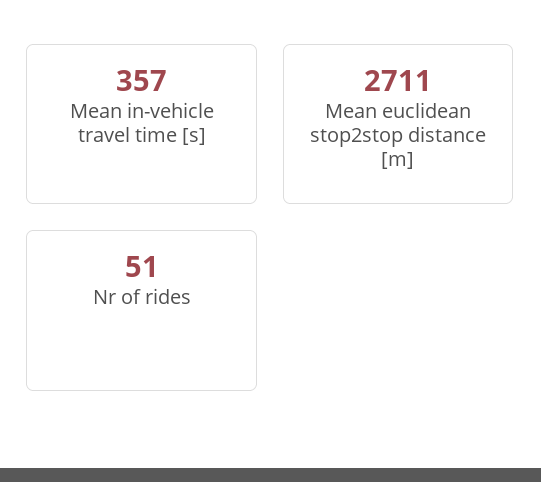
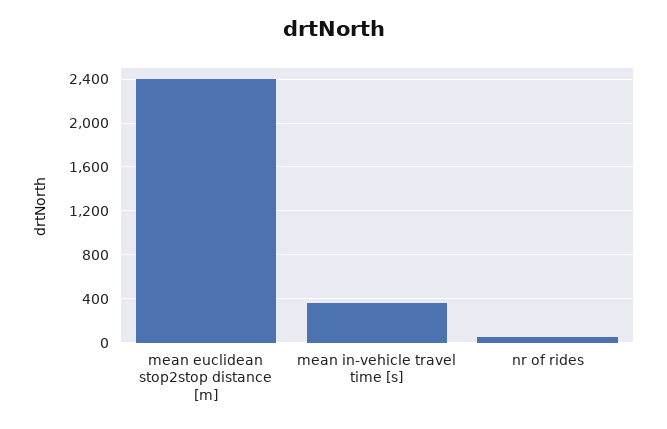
Mean euclidean stop2stop distance [m]: 2711 -> 2400

